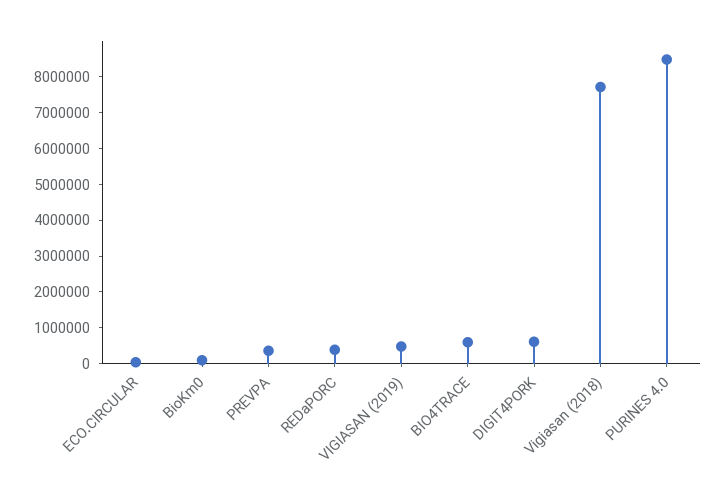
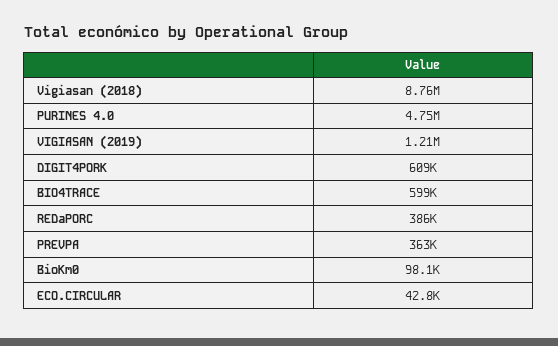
VIGIASAN (2019): 500000 -> 1210000
Vigiasan (2018): 7750000 -> 8760000
PURINES 4.0: 8500000 -> 4750000

